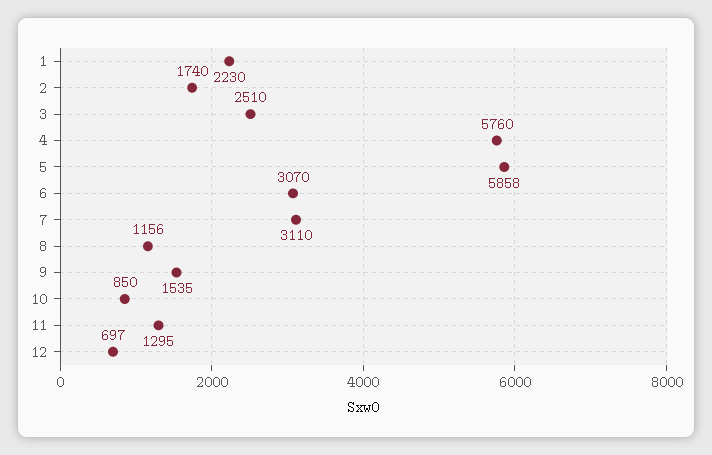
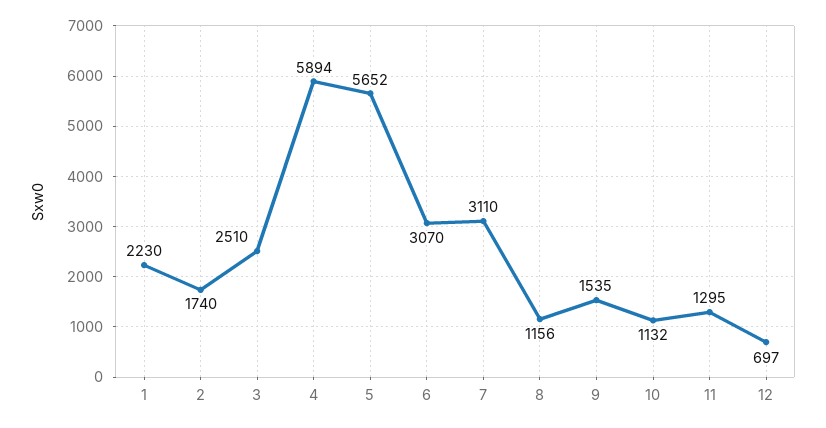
4: 5760 -> 5894
5: 5858 -> 5652
10: 850 -> 1132

